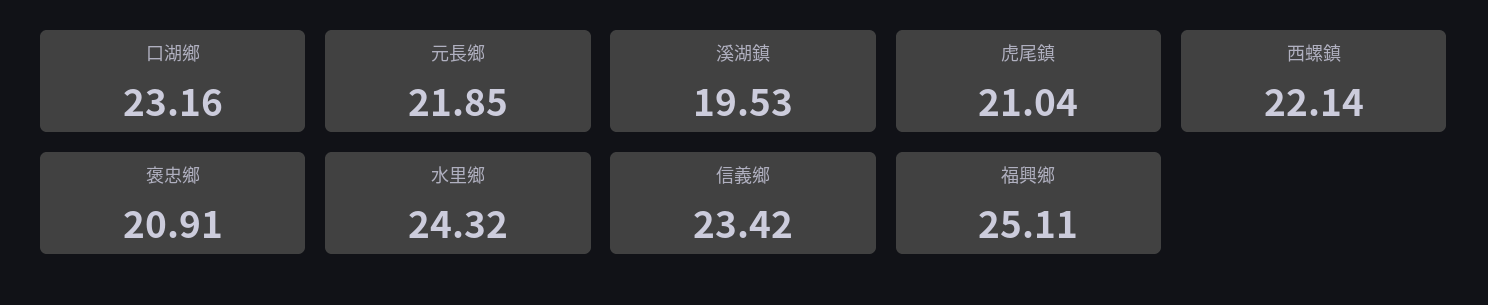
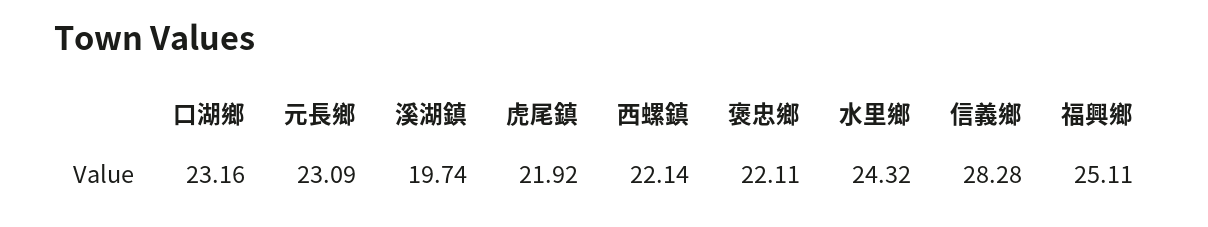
元長鄉: 21.85 -> 23.09
溪湖鎮: 19.53 -> 19.74
虎尾鎮: 21.04 -> 21.92
褒忠鄉: 20.91 -> 22.11
信義鄉: 23.42 -> 28.28

